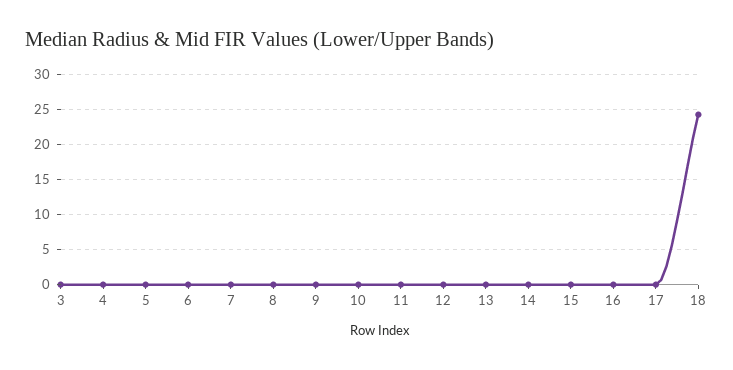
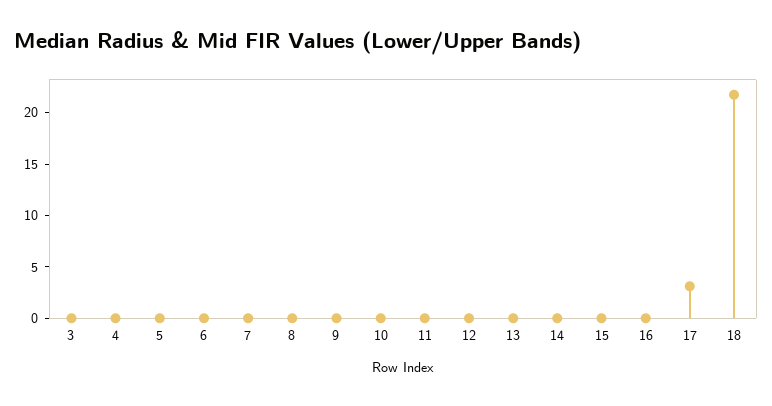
17: 0 -> 3
18: 24 -> 22

